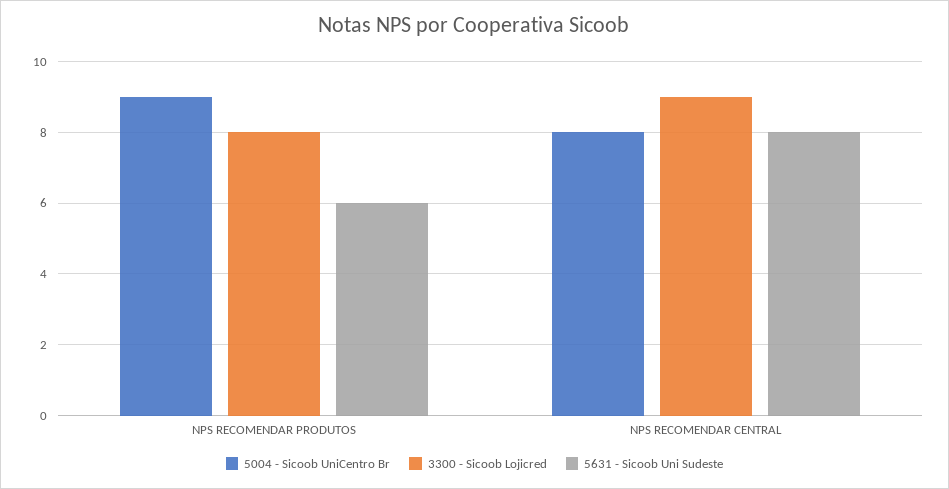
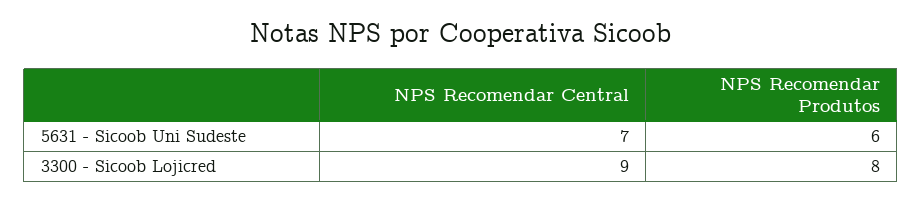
5004 - Sicoob UniCentro Br, NPS RECOMENDAR PRODUTOS: 9 -> none
5004 - Sicoob UniCentro Br, NPS RECOMENDAR CENTRAL: 8 -> none
5631 - Sicoob Uni Sudeste, NPS RECOMENDAR CENTRAL: 8 -> 7

